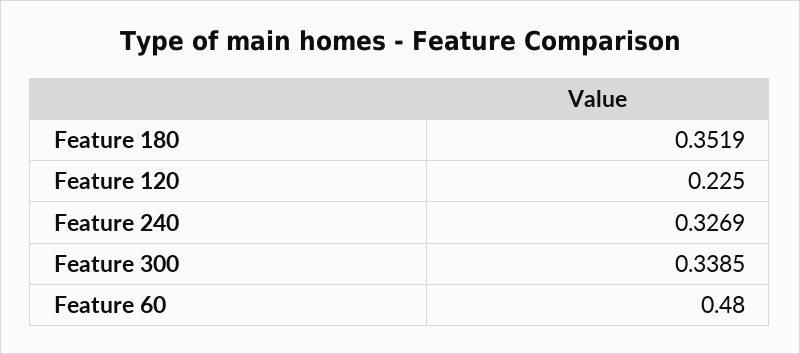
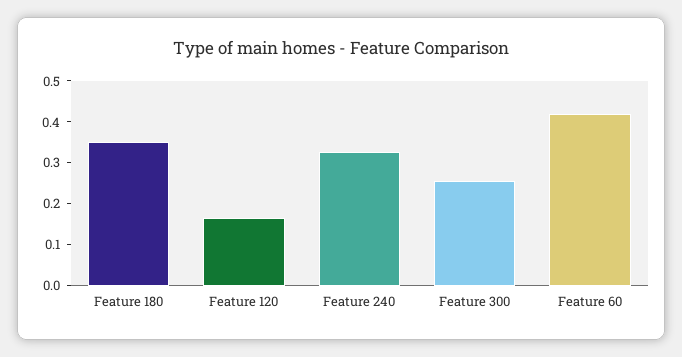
Feature 120: 0.225 -> 0.16
Feature 300: 0.3385 -> 0.26
Feature 60: 0.48 -> 0.42

